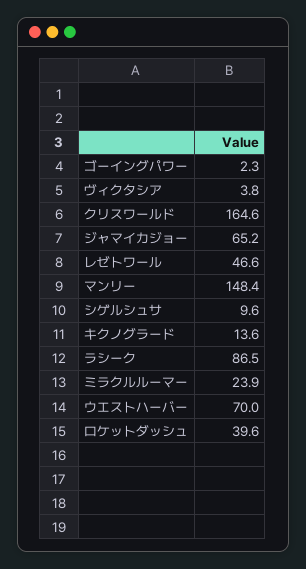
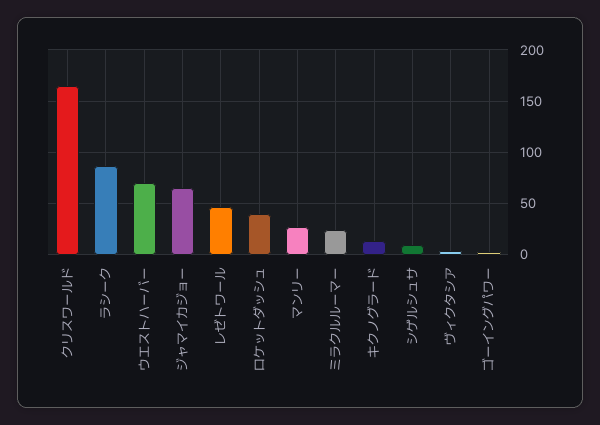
マンリー: 148.4 -> 30

